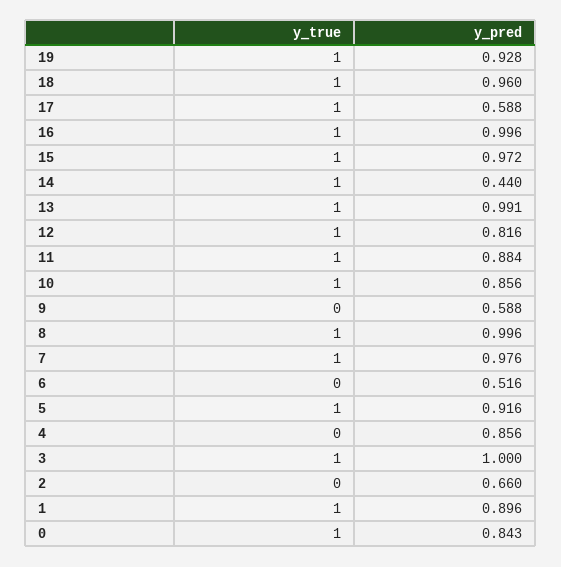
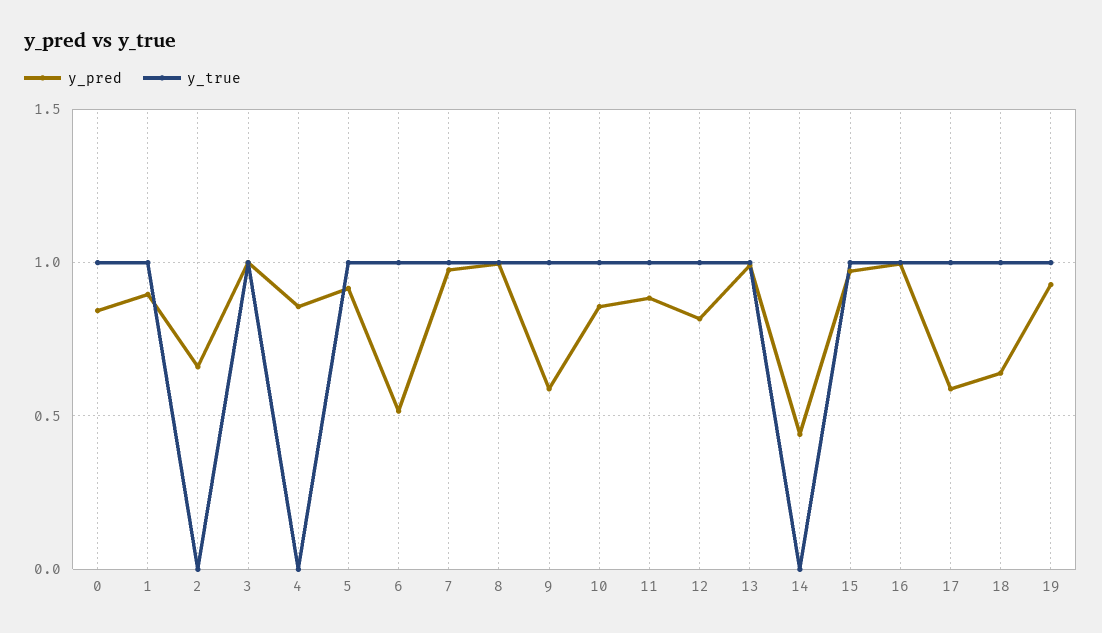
y_pred, 18: 0.96 -> 0.65
y_true, 14: 1 -> 0
y_true, 9: 0 -> 1
y_true, 6: 0 -> 1

